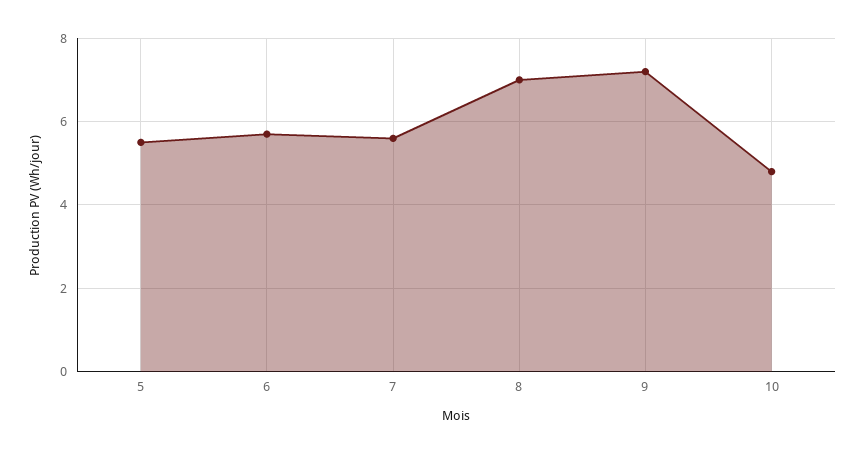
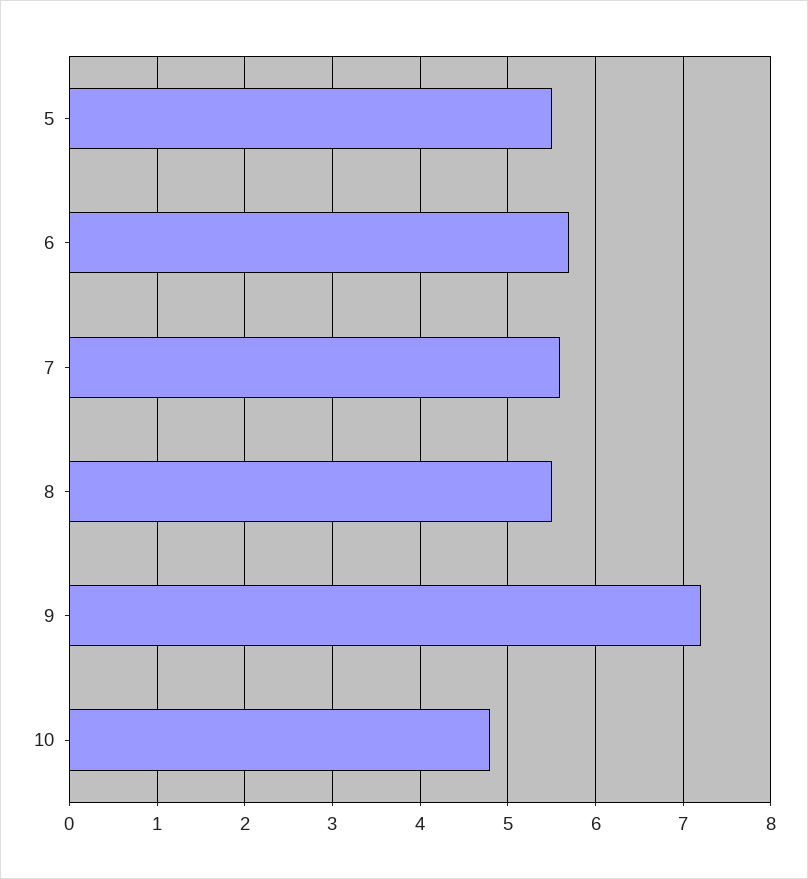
8: 7 -> 5.5

